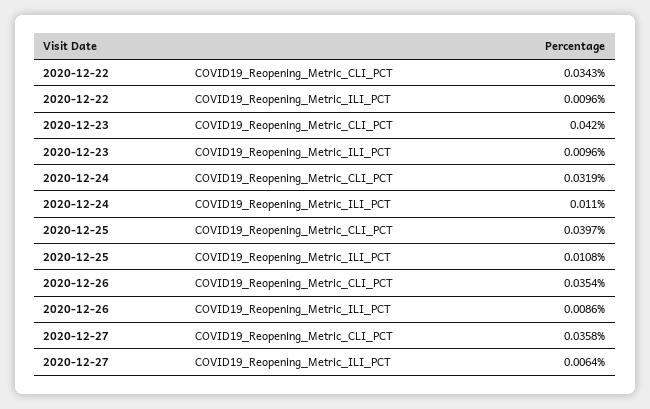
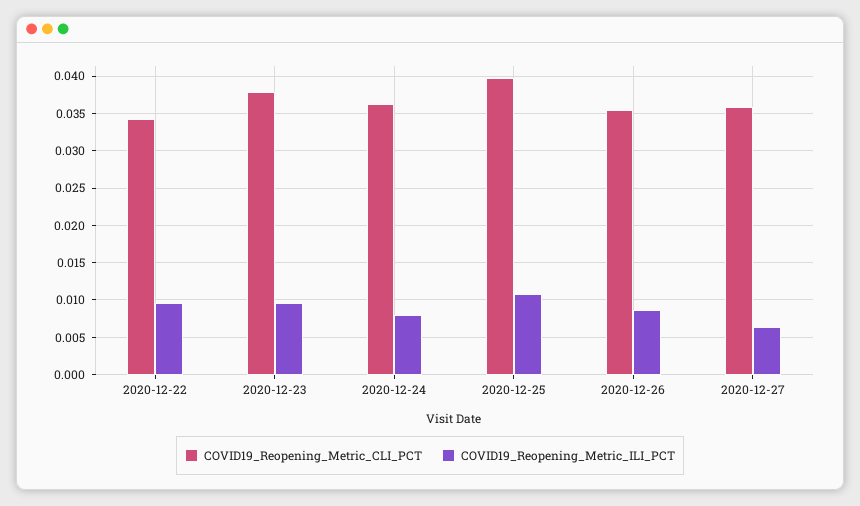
COVID19_Reopening_Metric_CLI_PCT, 2020-12-23: 0.042 -> 0.038
COVID19_Reopening_Metric_CLI_PCT, 2020-12-24: 0.0319 -> 0.036
COVID19_Reopening_Metric_ILI_PCT, 2020-12-24: 0.011 -> 0.008

